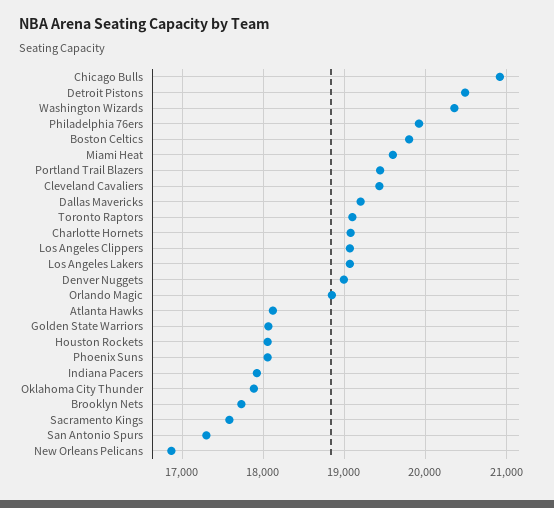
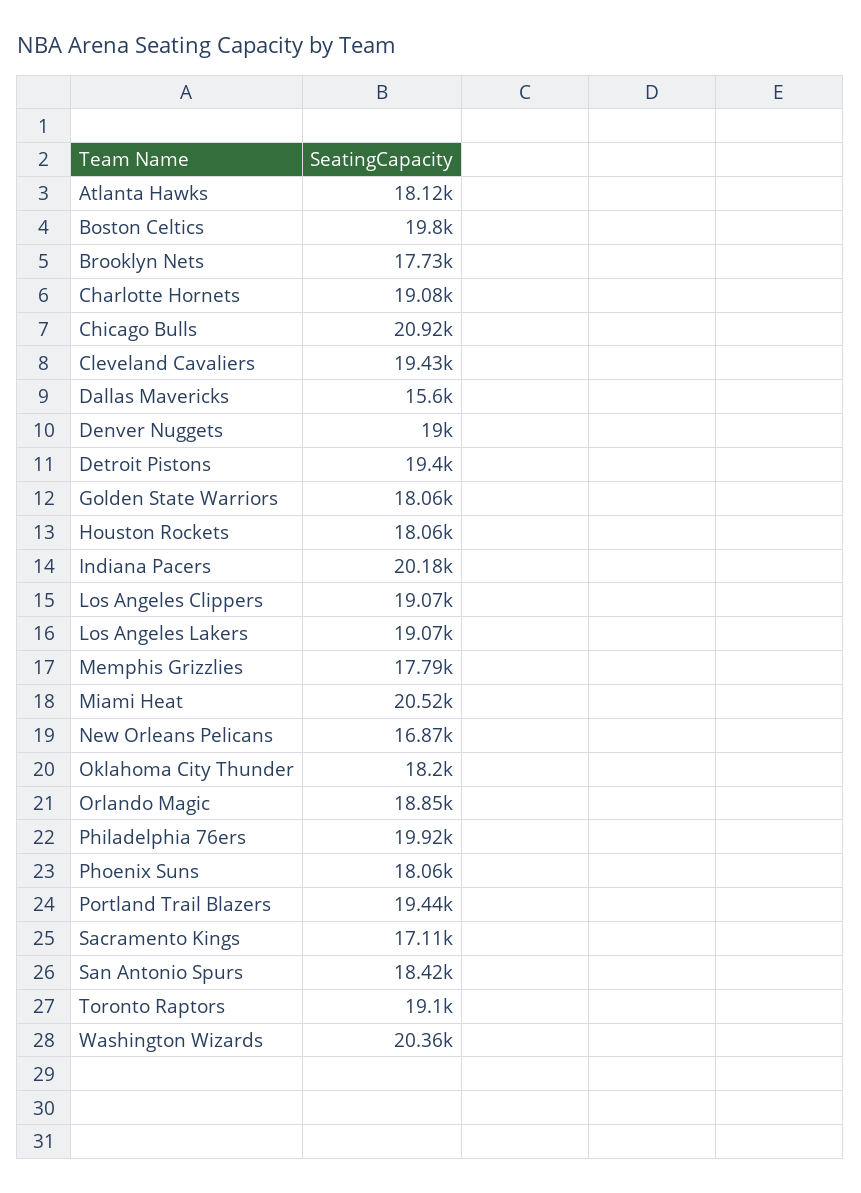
Detroit Pistons: 20500 -> 19400
Miami Heat: 19600 -> 20520
Dallas Mavericks: 19200 -> 15600
Indiana Pacers: 17900 -> 20180
Oklahoma City Thunder: 17900 -> 18200
Sacramento Kings: 17600 -> 17110
San Antonio Spurs: 17300 -> 18420
Memphis Grizzlies: none -> 17790

